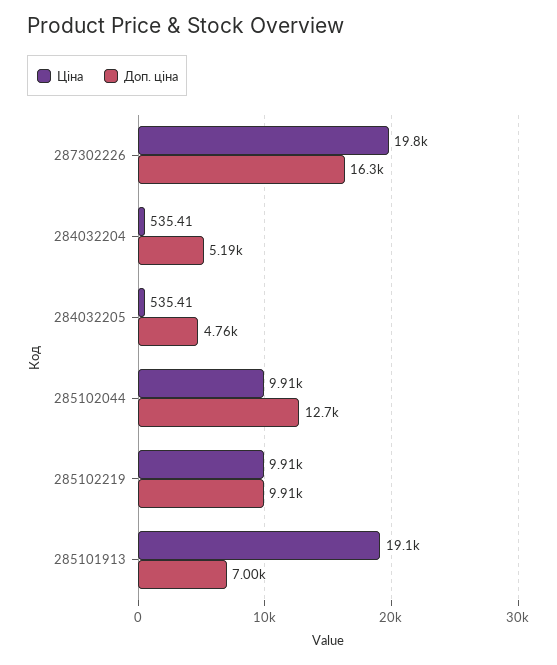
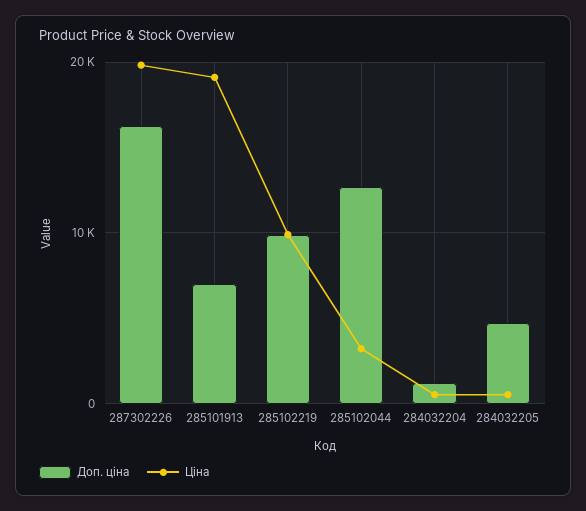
Доп. ціна, 284032204: 5190 -> 1000
Ціна, 285102044: 9910 -> 3000

